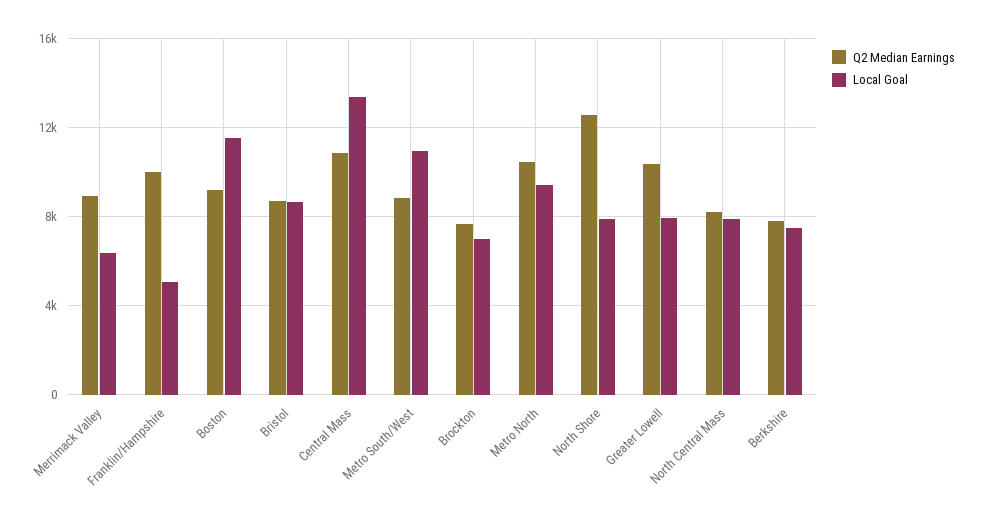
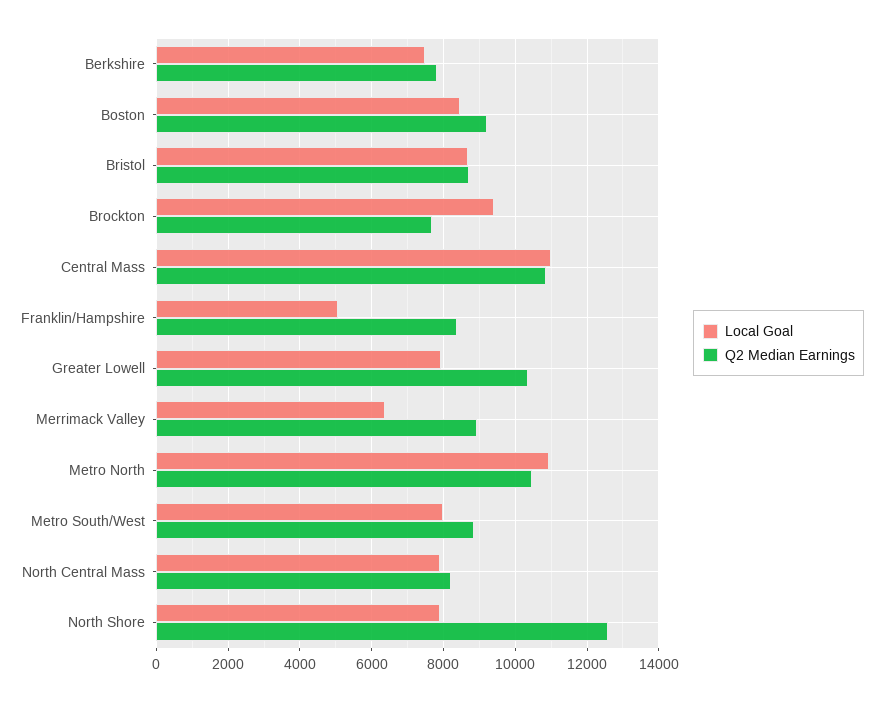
Q2 Median Earnings, Franklin/Hampshire: 10000 -> 8400
Local Goal, Boston: 11500 -> 8400
Local Goal, Central Mass: 13500 -> 11000
Local Goal, Metro South/West: 11000 -> 8000
Local Goal, Brockton: 7000 -> 9400
Local Goal, Metro North: 9500 -> 11000

